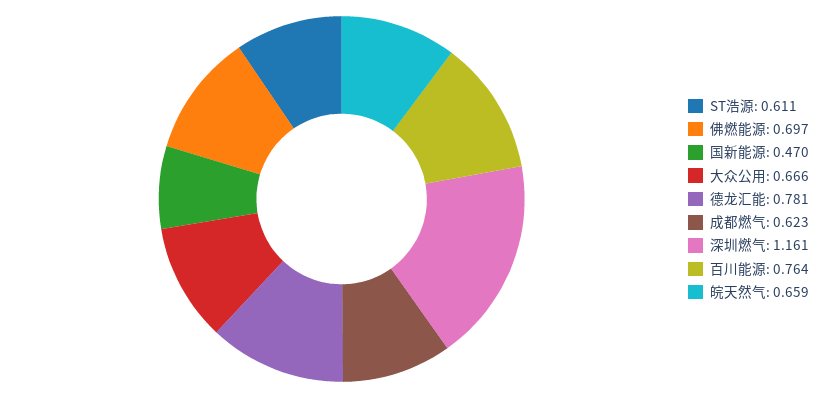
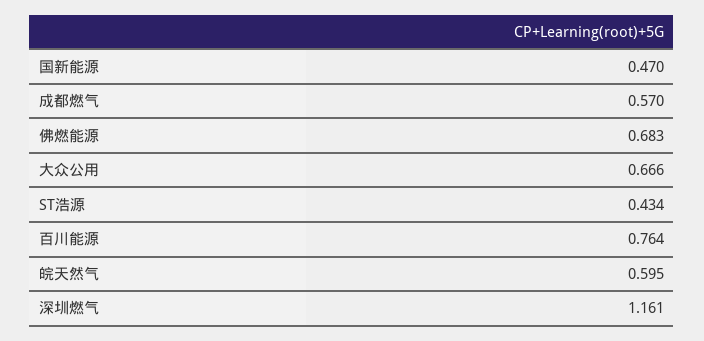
ST浩源: 0.611 -> 0.434
佛燃能源: 0.697 -> 0.683
德龙汇能: 0.781 -> none
成都燃气: 0.623 -> 0.57
皖天然气: 0.659 -> 0.595

